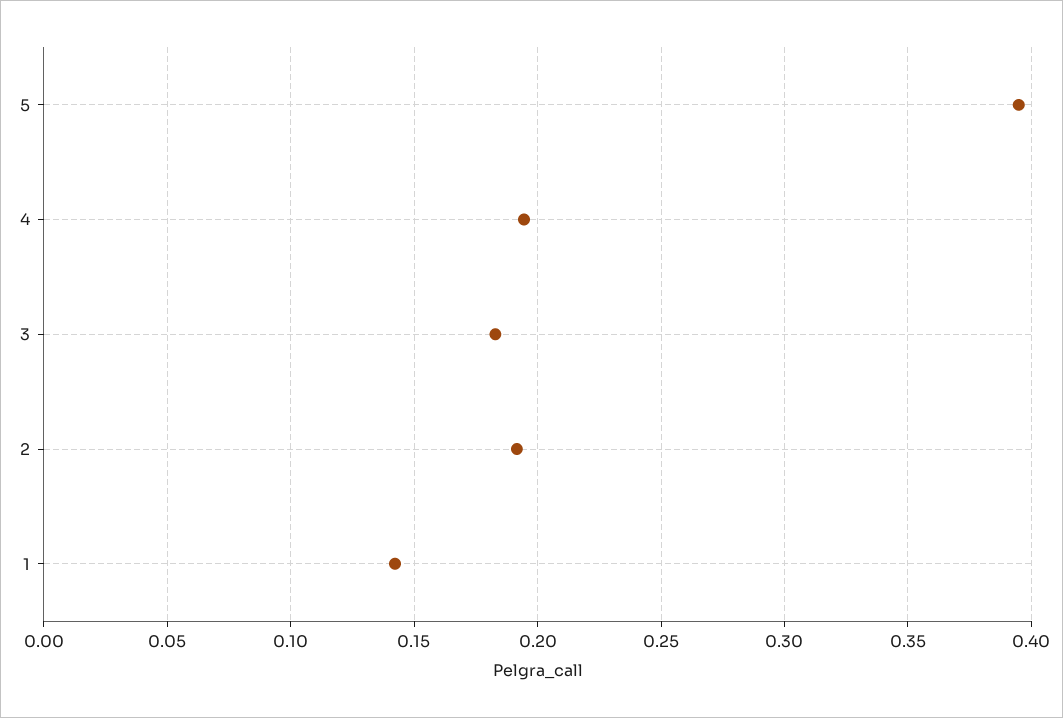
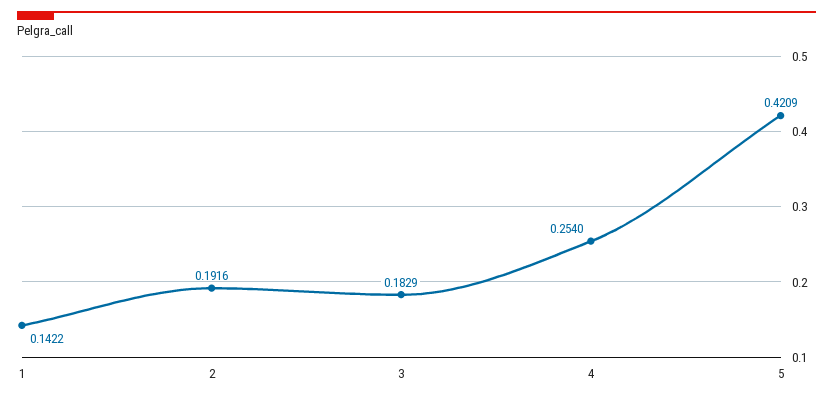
5: 0.395 -> 0.4209
4: 0.195 -> 0.254

